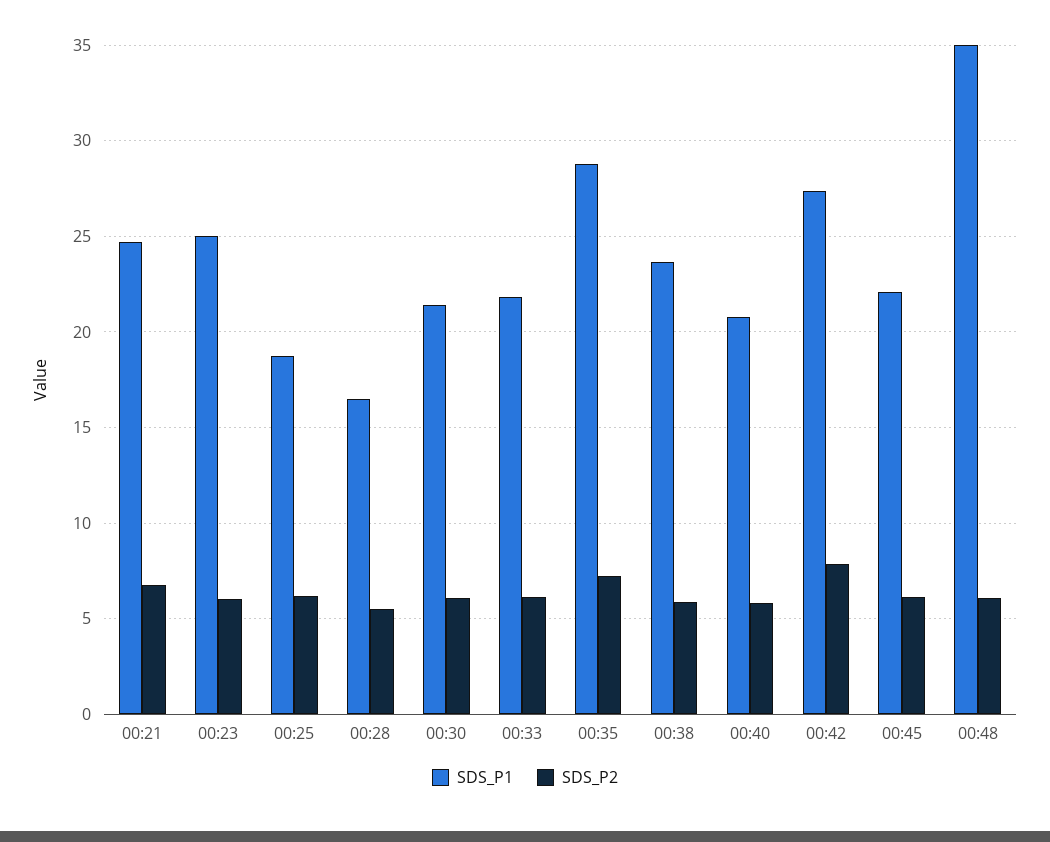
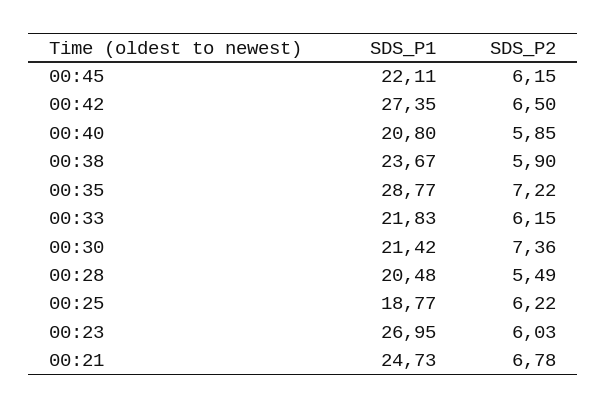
SDS_P1, 00:23: 25 -> 26.95
SDS_P1, 00:28: 16.5 -> 20.48
SDS_P2, 00:30: 6 -> 7.36
SDS_P2, 00:42: 8 -> 6.5
SDS_P1, 00:48: 35 -> none
SDS_P2, 00:48: 6 -> none

